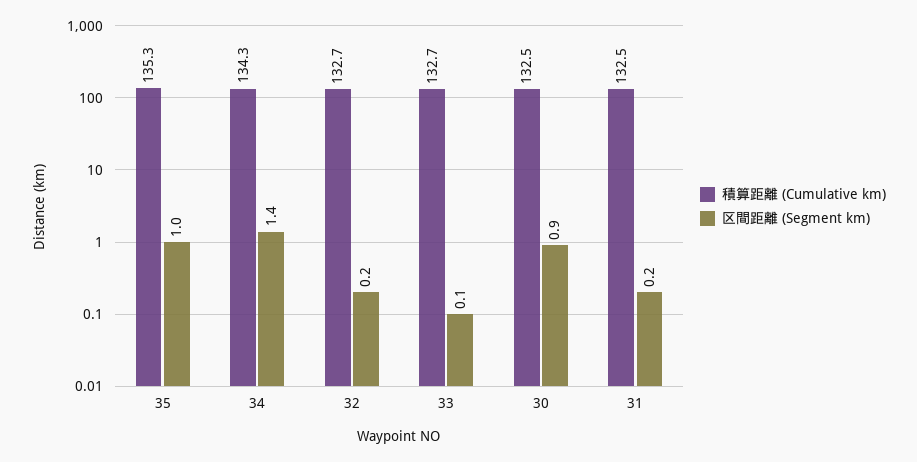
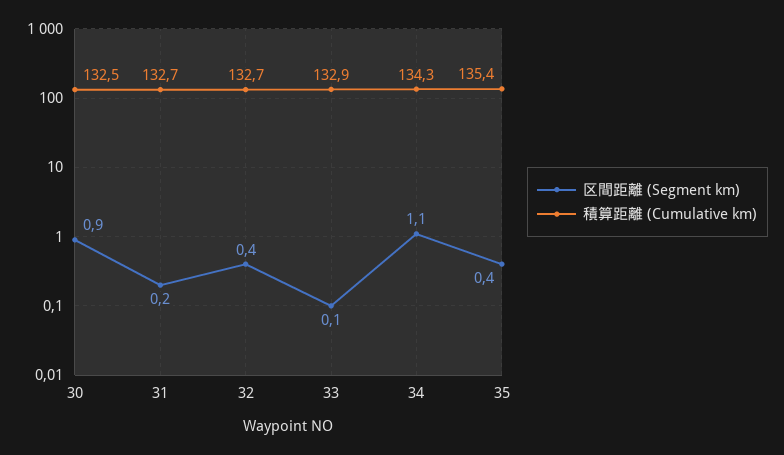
積算距離 (Cumulative km), 35: 135.3 -> 135.4
区間距離 (Segment km), 35: 1 -> 0.4
区間距離 (Segment km), 34: 1.4 -> 1.1
区間距離 (Segment km), 32: 0.2 -> 0.4
積算距離 (Cumulative km), 33: 132.7 -> 132.9
積算距離 (Cumulative km), 31: 132.5 -> 132.7

